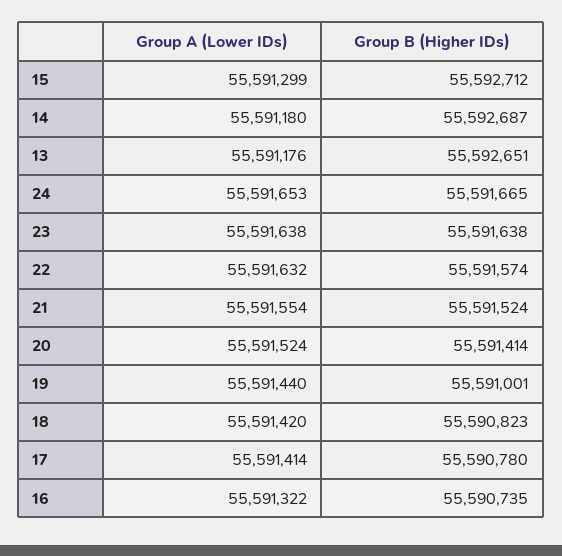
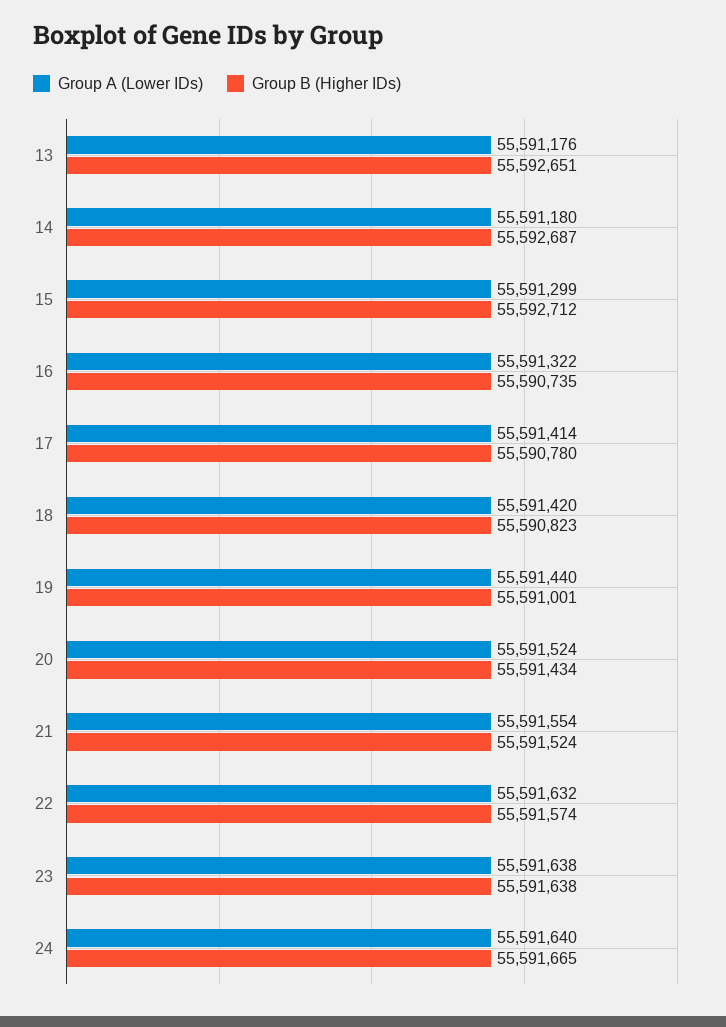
Group A (Lower IDs), 24: 55591653 -> 55591640
Group B (Higher IDs), 20: 55591414 -> 55591434

